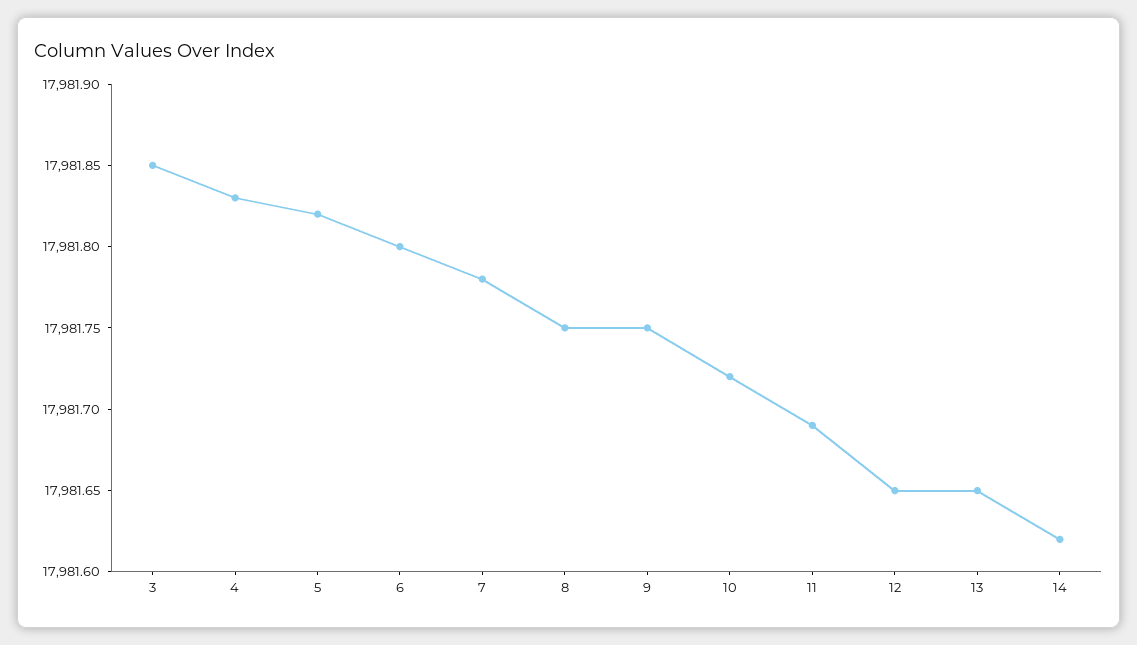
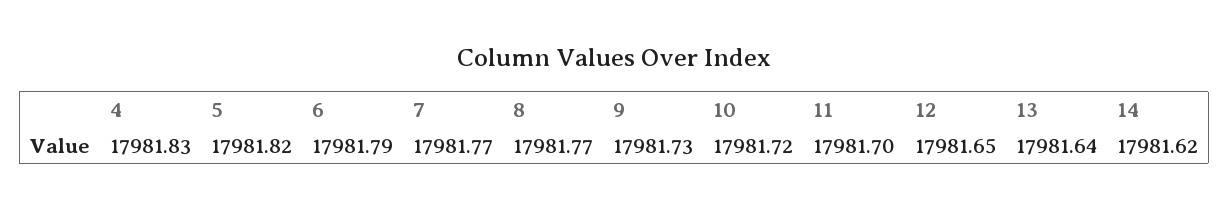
3: 17981.85 -> none
6: 17981.8 -> 17981.79
7: 17981.78 -> 17981.77
8: 17981.75 -> 17981.77
9: 17981.75 -> 17981.73
11: 17981.69 -> 17981.7
13: 17981.65 -> 17981.64

